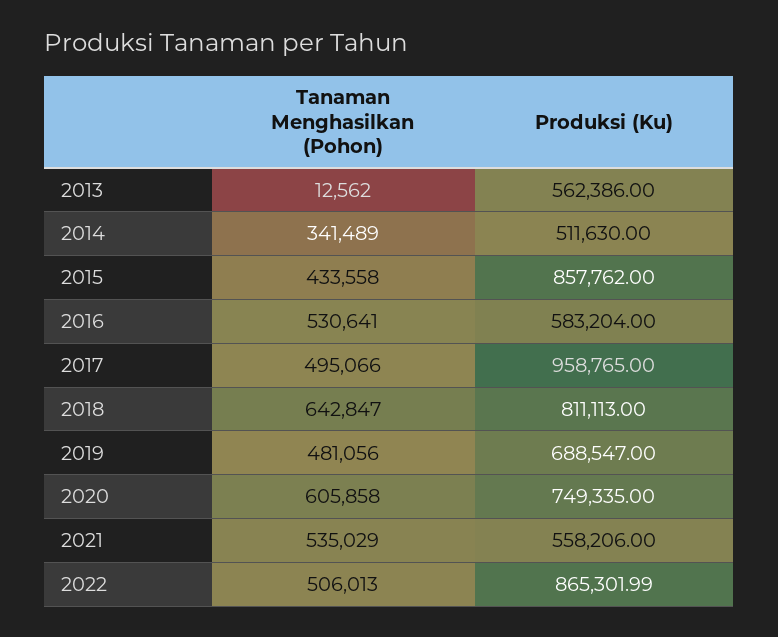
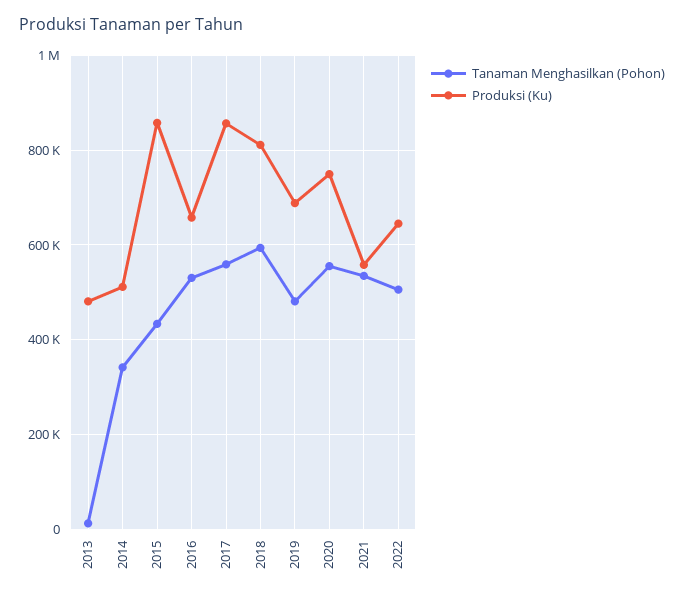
Produksi (Ku), 2013: 562386 -> 480000
Produksi (Ku), 2016: 583204 -> 660000
Tanaman Menghasilkan (Pohon), 2017: 495066 -> 560000
Produksi (Ku), 2017: 958765 -> 860000
Tanaman Menghasilkan (Pohon), 2018: 642847 -> 600000
Tanaman Menghasilkan (Pohon), 2020: 605858 -> 560000
Produksi (Ku), 2022: 865301.99 -> 640000

